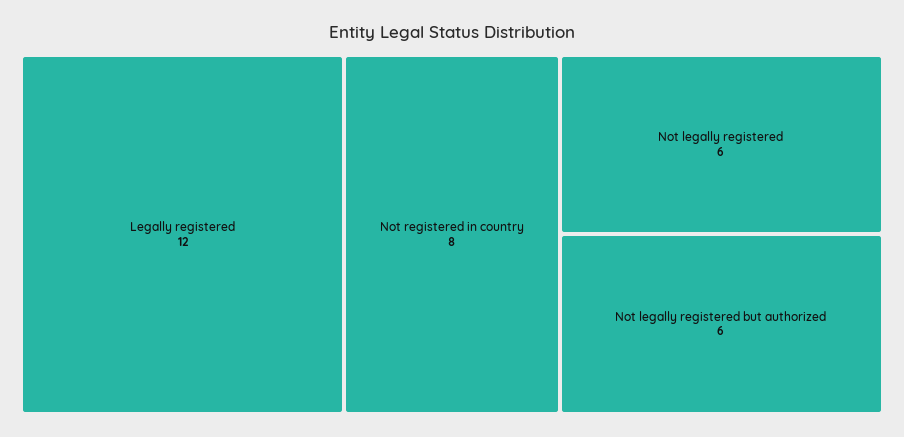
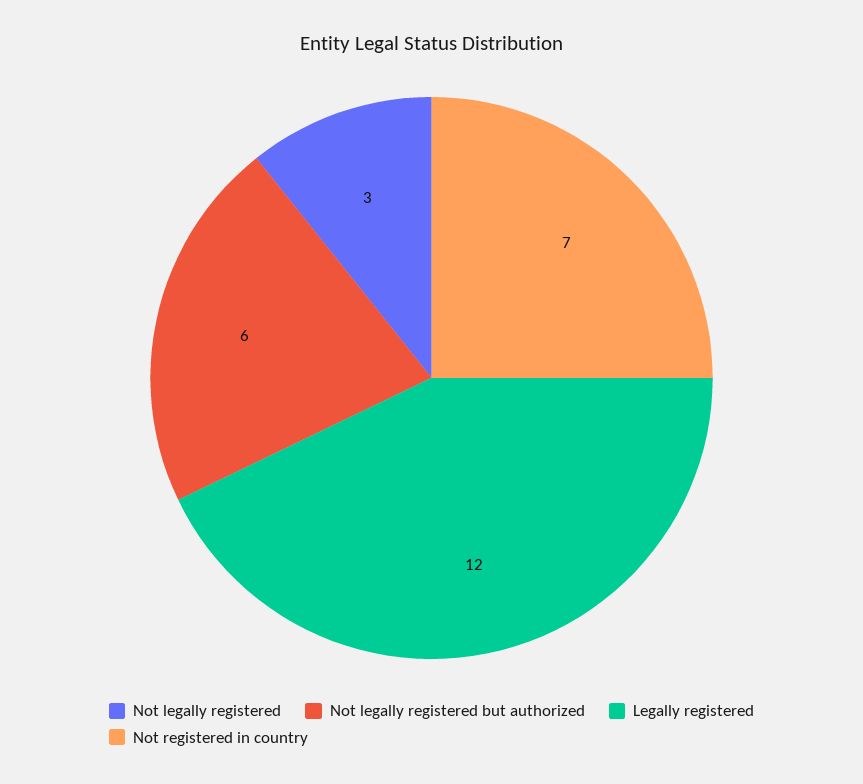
Not registered in country: 8 -> 7
Not legally registered: 6 -> 3

